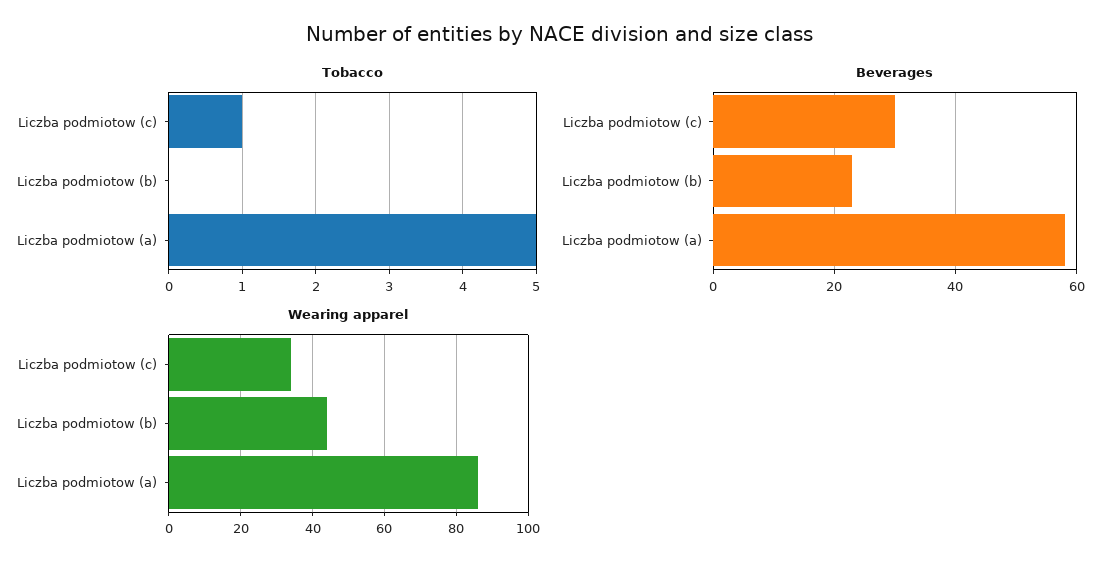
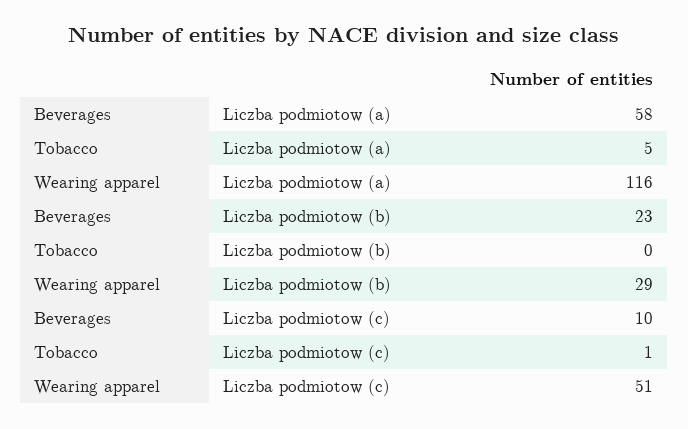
Beverages, Liczba podmiotow (c): 30 -> 10
Wearing apparel, Liczba podmiotow (c): 35 -> 51
Wearing apparel, Liczba podmiotow (b): 45 -> 29
Wearing apparel, Liczba podmiotow (a): 85 -> 116

